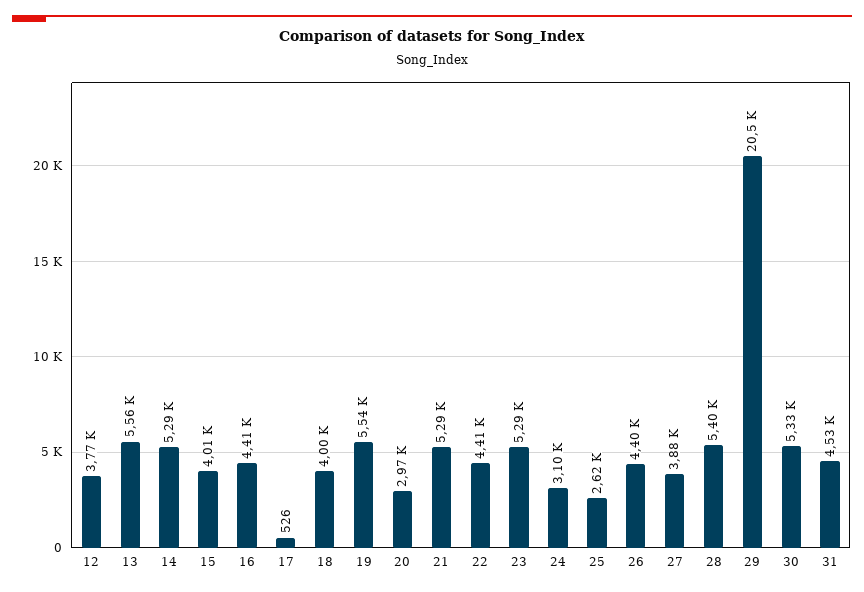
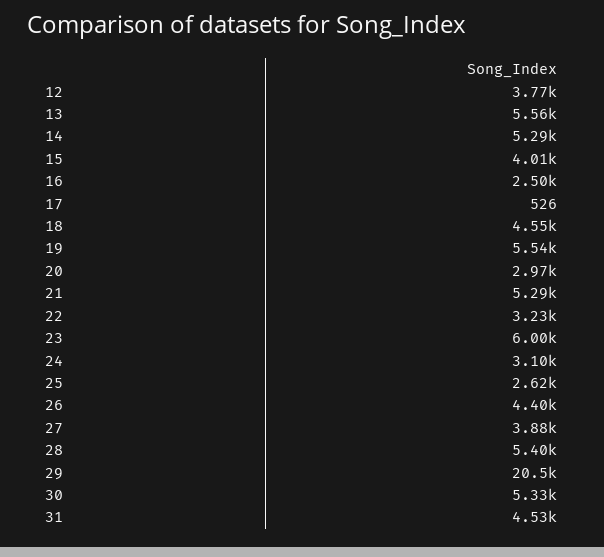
16: 4410 -> 2500
18: 4000 -> 4550
22: 4410 -> 3230
23: 5290 -> 6000

